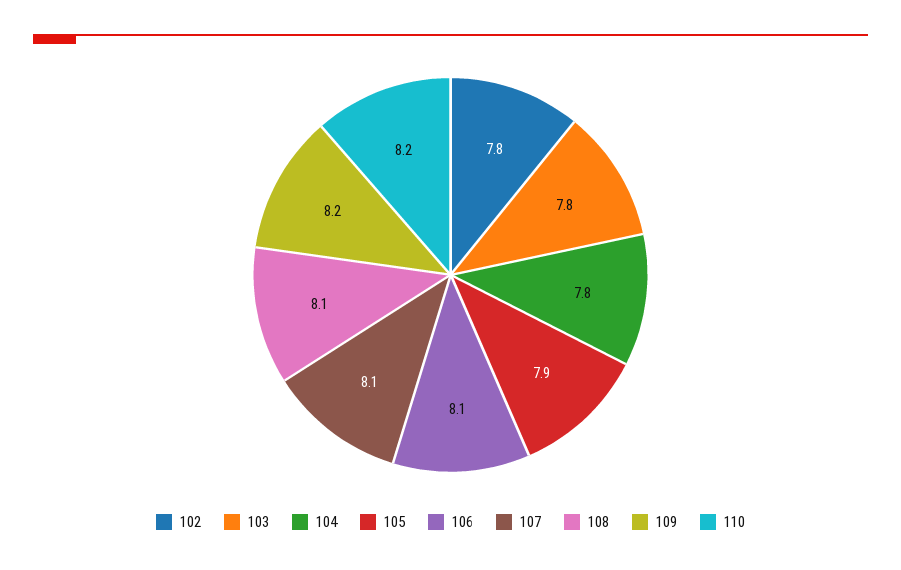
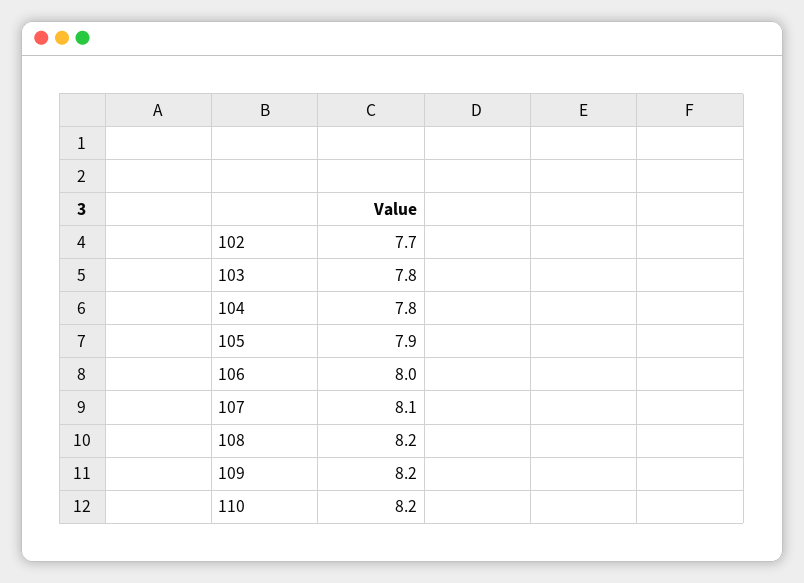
102: 7.8 -> 7.7
106: 8.1 -> 8
108: 8.1 -> 8.2

